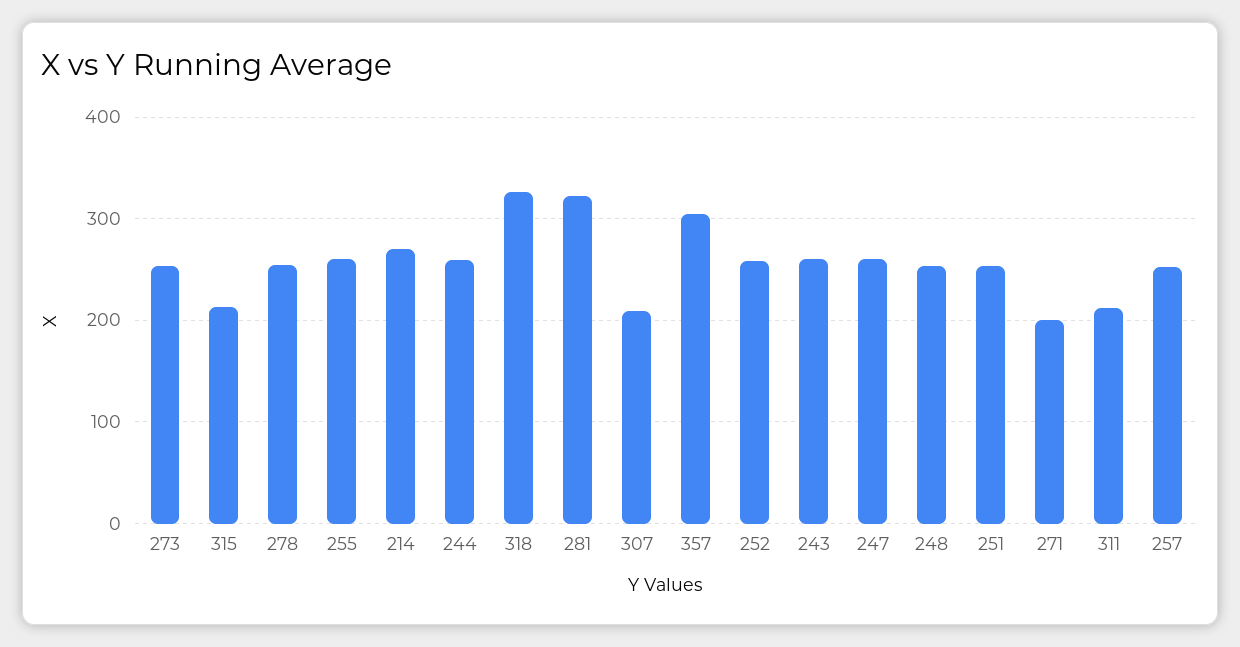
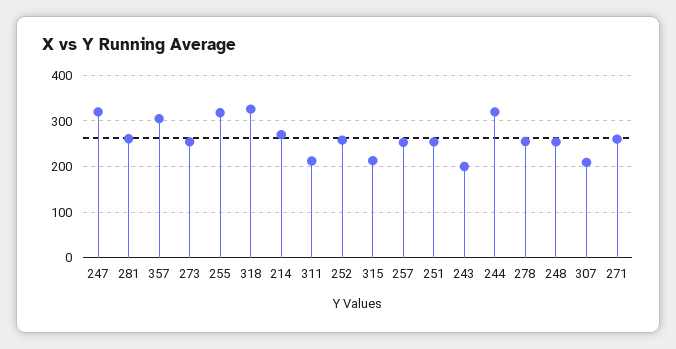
255: 260 -> 320
244: 260 -> 320
281: 320 -> 260
243: 260 -> 200
247: 260 -> 320
271: 200 -> 260

